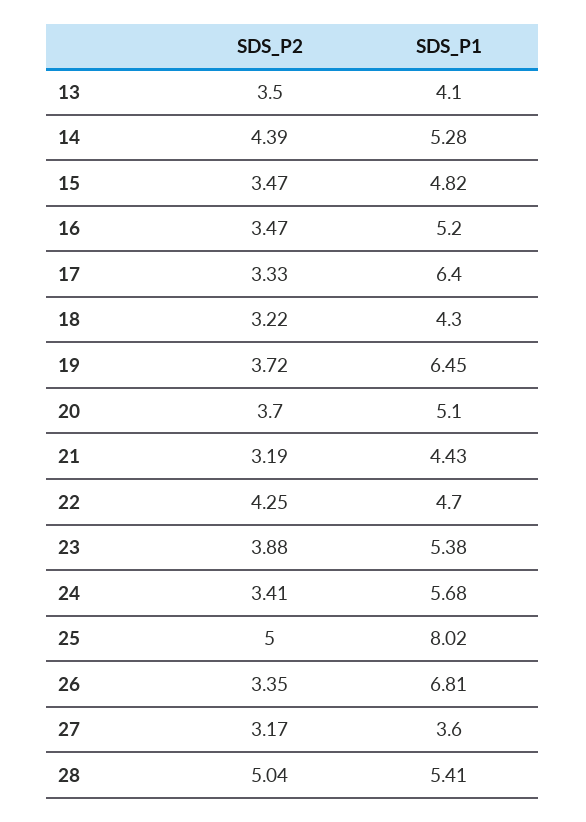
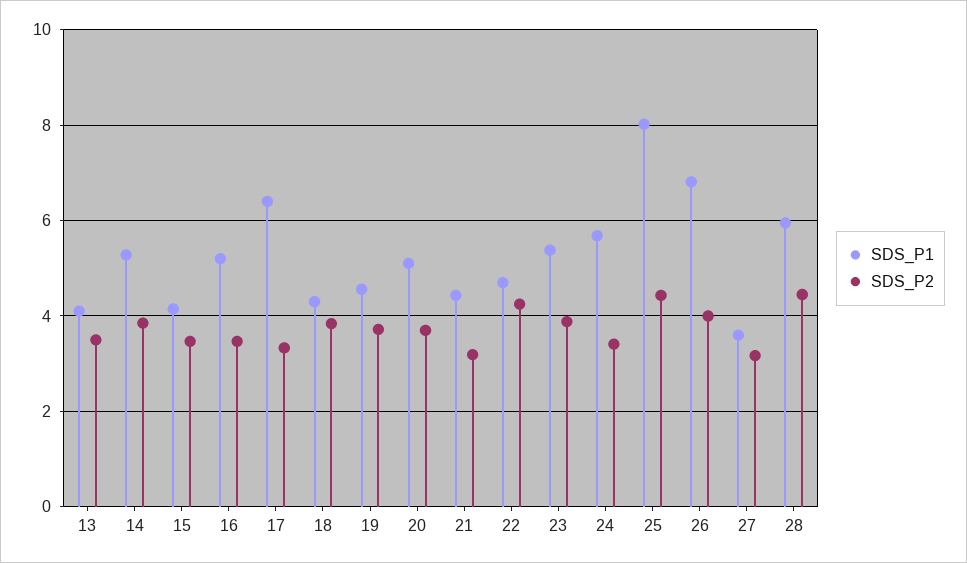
SDS_P2, 14: 4.39 -> 3.8
SDS_P1, 15: 4.82 -> 4.2
SDS_P2, 18: 3.22 -> 3.8
SDS_P1, 19: 6.45 -> 4.6
SDS_P2, 25: 5 -> 4.4
SDS_P2, 26: 3.35 -> 4
SDS_P2, 28: 5.04 -> 4.4
SDS_P1, 28: 5.41 -> 6

